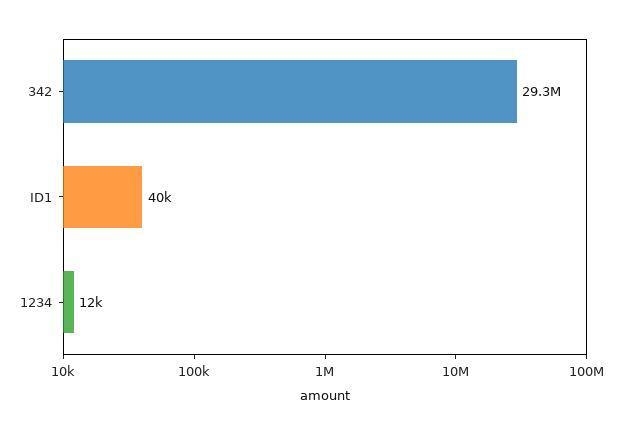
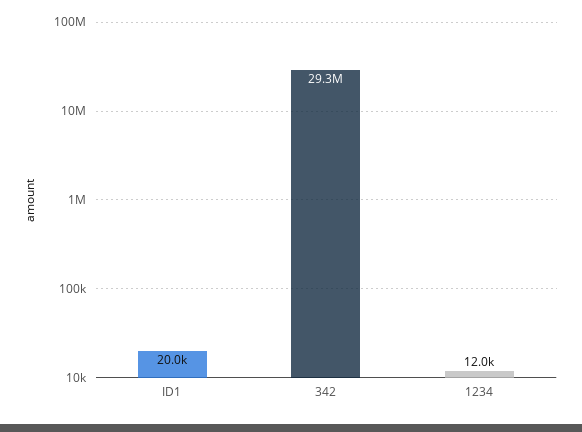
ID1: 40000 -> 20000

